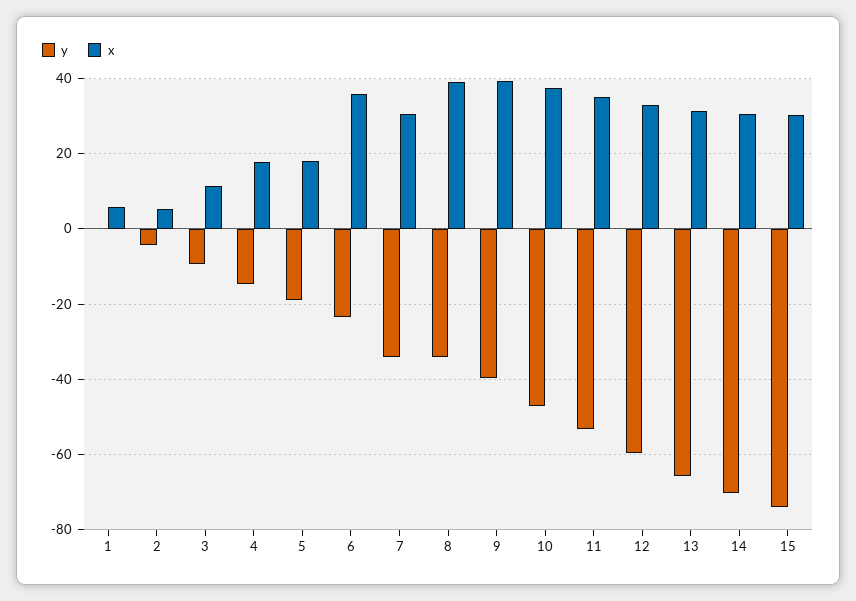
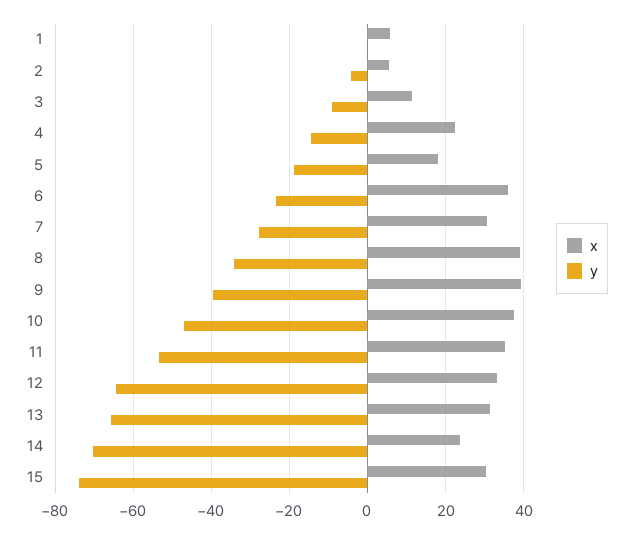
x, 4: 18 -> 22
y, 7: -34 -> -28
y, 12: -60 -> -64
x, 14: 30 -> 24

